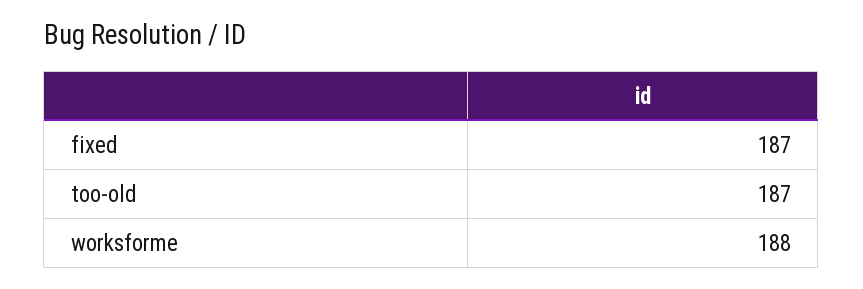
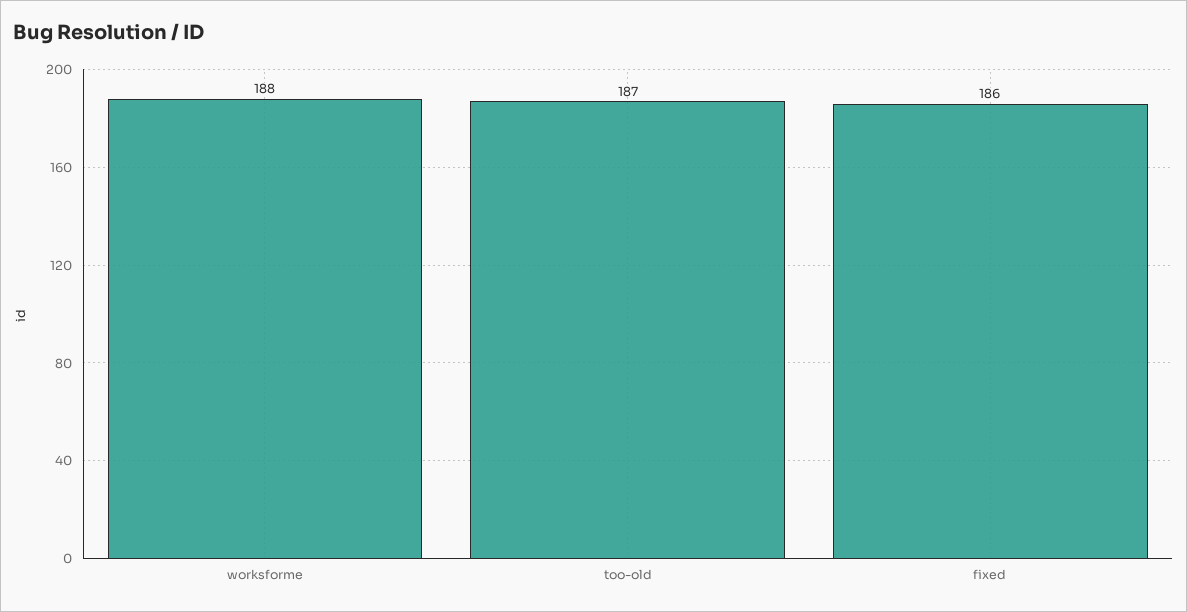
fixed: 187 -> 186

